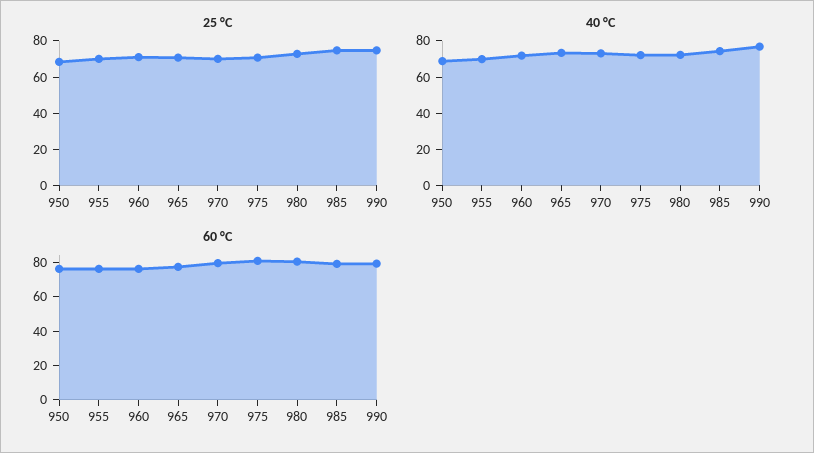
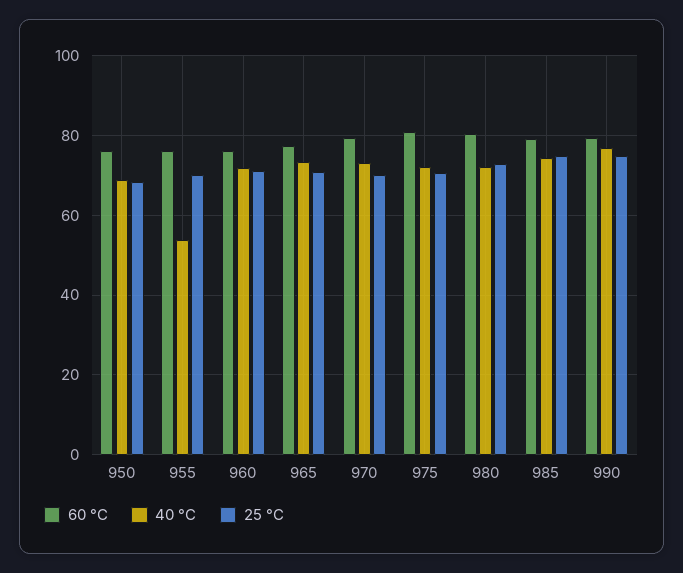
40 °C, 955: 70 -> 54

